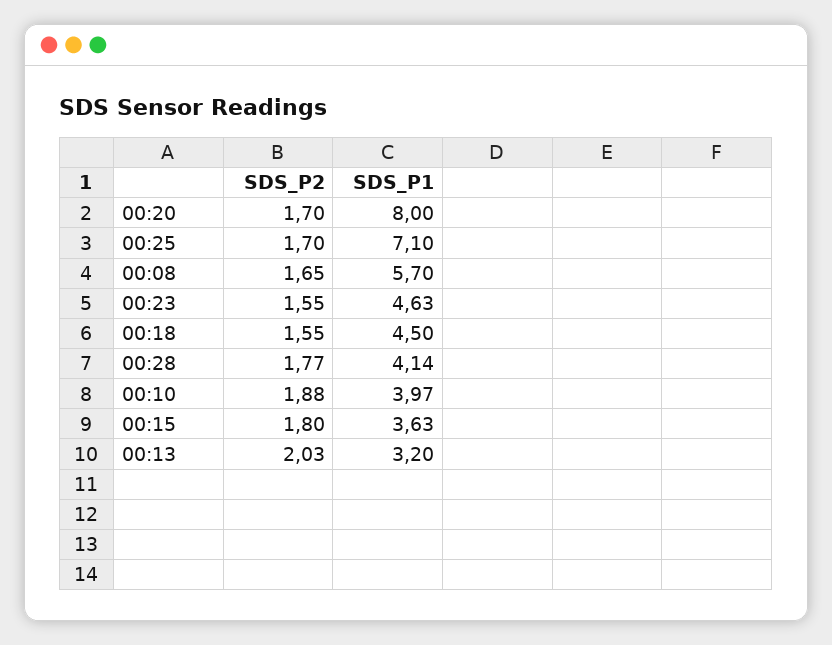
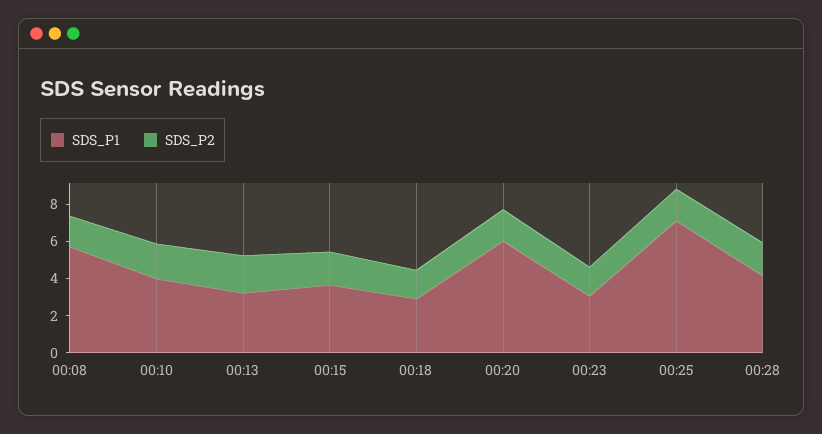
SDS_P1, 00:20: 8 -> 6
SDS_P1, 00:23: 4.63 -> 3
SDS_P1, 00:18: 4.5 -> 3

